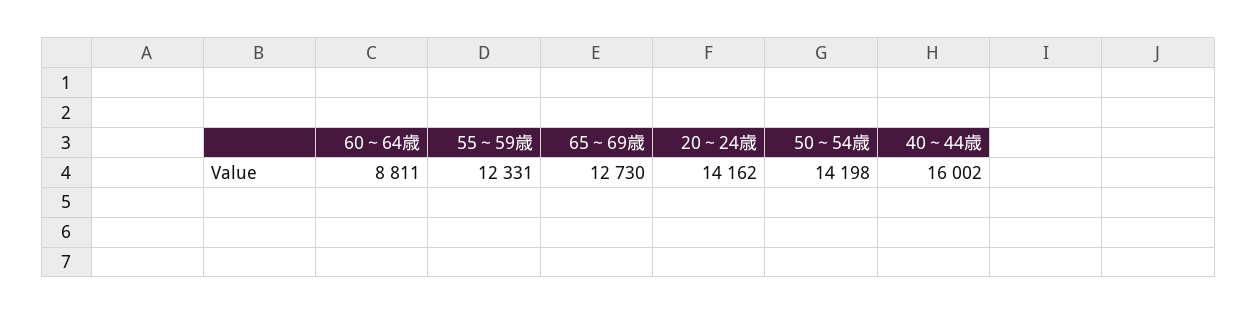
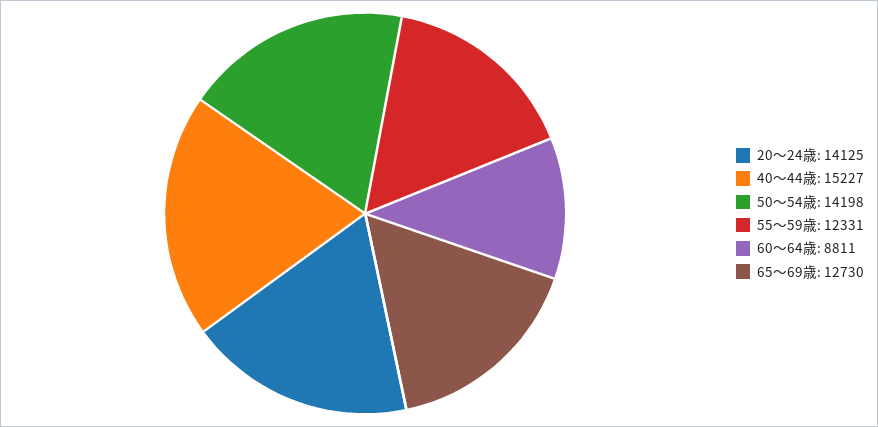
20～24歳: 14162 -> 14125
40～44歳: 16002 -> 15227

